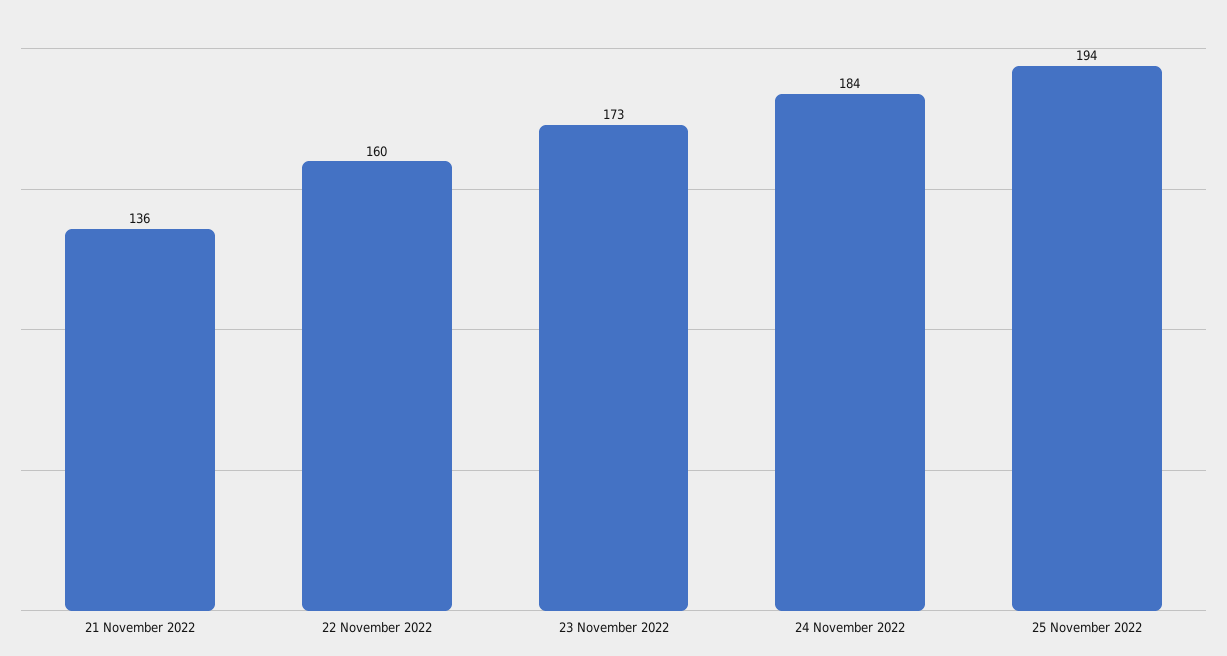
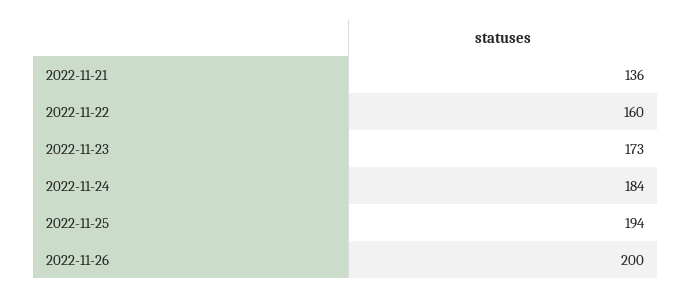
2022-11-26: none -> 200

